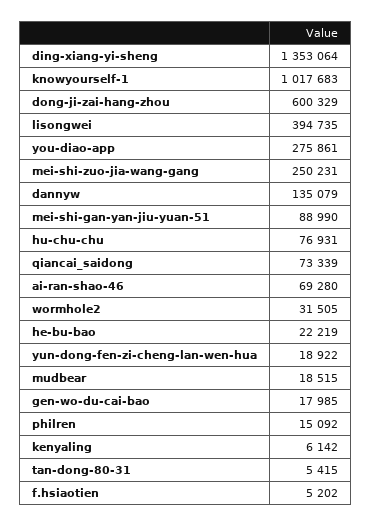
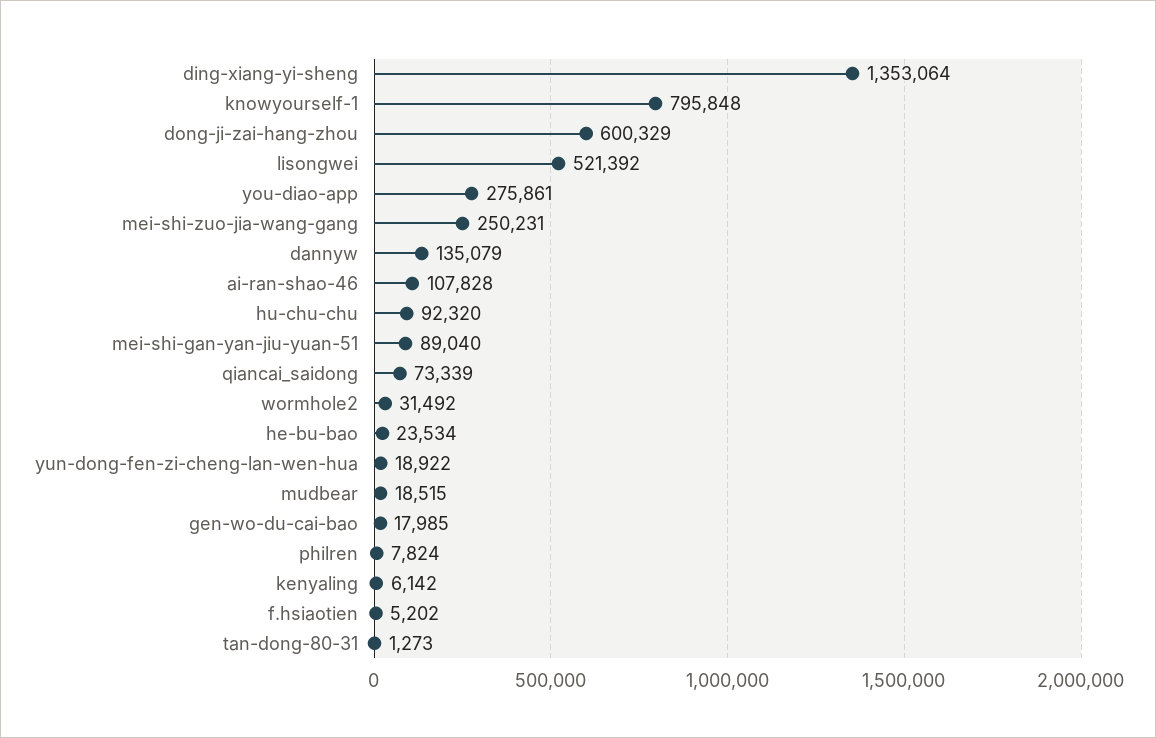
knowyourself-1: 1017683 -> 795848
lisongwei: 394735 -> 521392
mei-shi-gan-yan-jiu-yuan-51: 88990 -> 89040
hu-chu-chu: 76931 -> 92320
ai-ran-shao-46: 69280 -> 107828
wormhole2: 31505 -> 31492
he-bu-bao: 22219 -> 23534
philren: 15092 -> 7824
tan-dong-80-31: 5415 -> 1273

